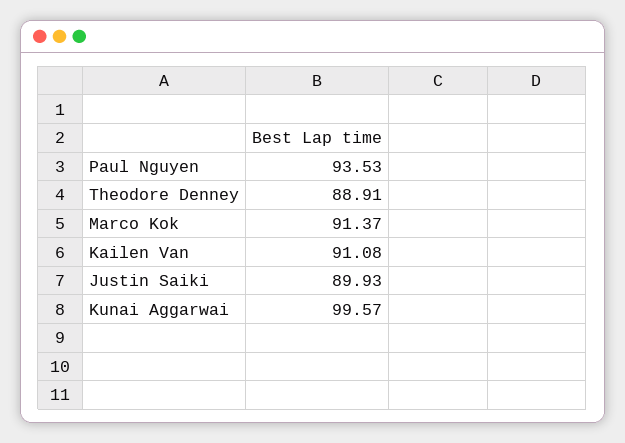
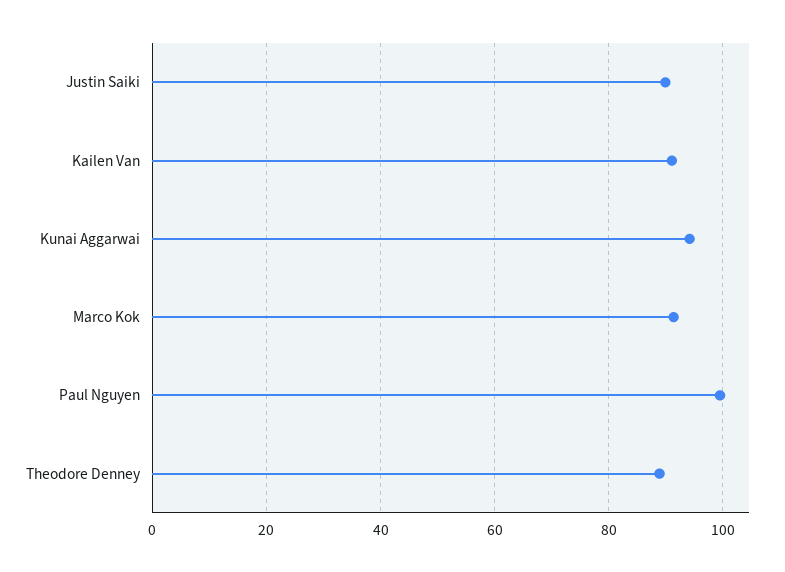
Paul Nguyen: 93.53 -> 100
Kunai Aggarwai: 99.57 -> 94

